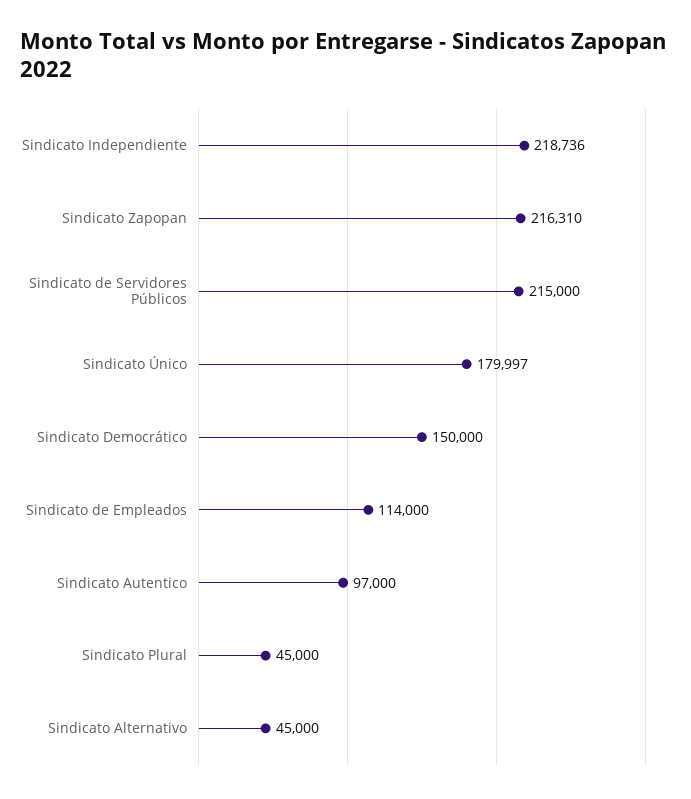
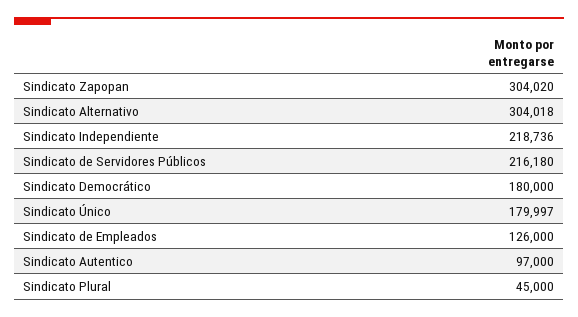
Sindicato Zapopan: 216310 -> 304020
Sindicato de Servidores Públicos: 215000 -> 216180
Sindicato Democrático: 150000 -> 180000
Sindicato de Empleados: 114000 -> 126000
Sindicato Alternativo: 45000 -> 304018

